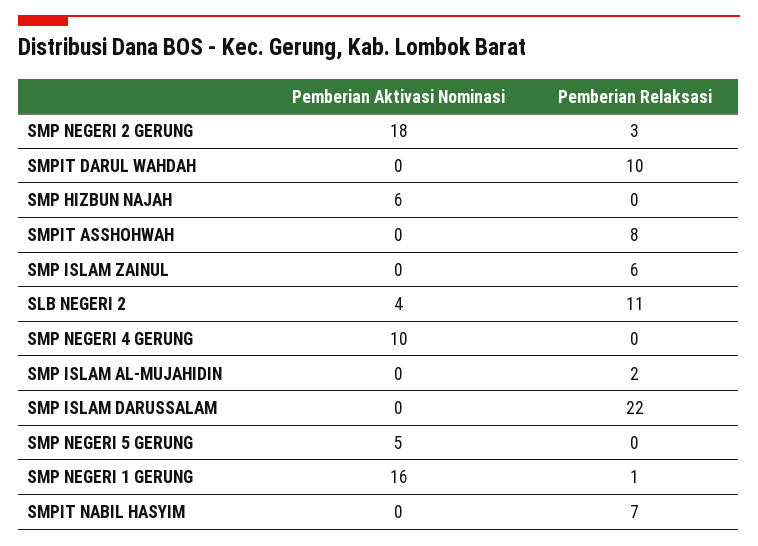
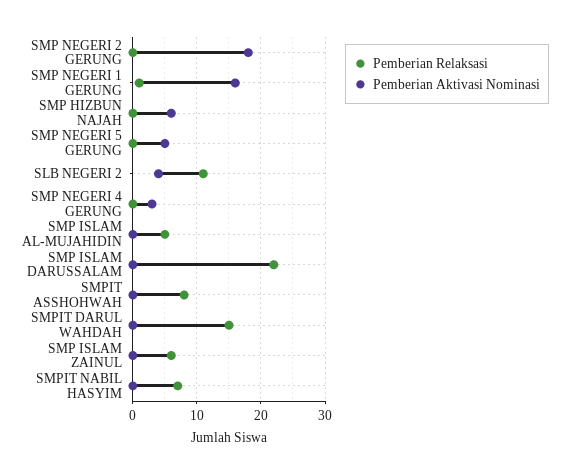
Pemberian Relaksasi, SMP NEGERI 2 GERUNG: 3 -> 0
Pemberian Relaksasi, SMPIT DARUL WAHDAH: 10 -> 15
Pemberian Aktivasi Nominasi, SMP NEGERI 4 GERUNG: 10 -> 3
Pemberian Relaksasi, SMP ISLAM AL-MUJAHIDIN: 2 -> 5

